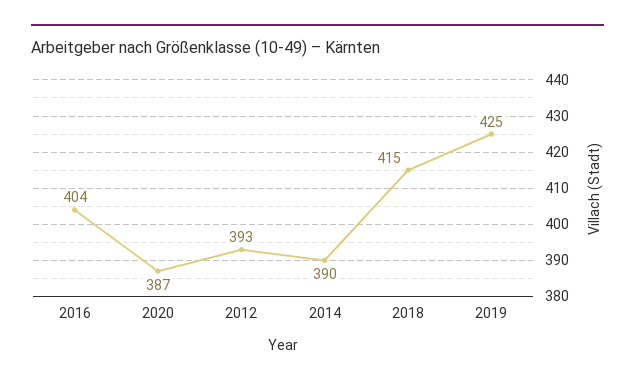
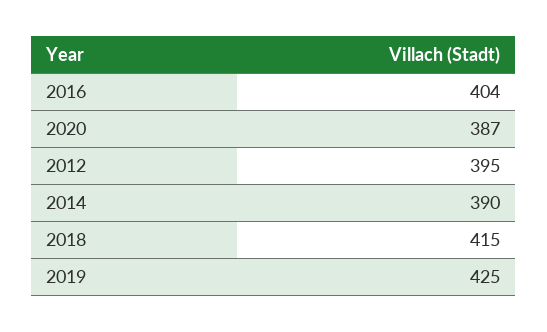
2012: 393 -> 395

